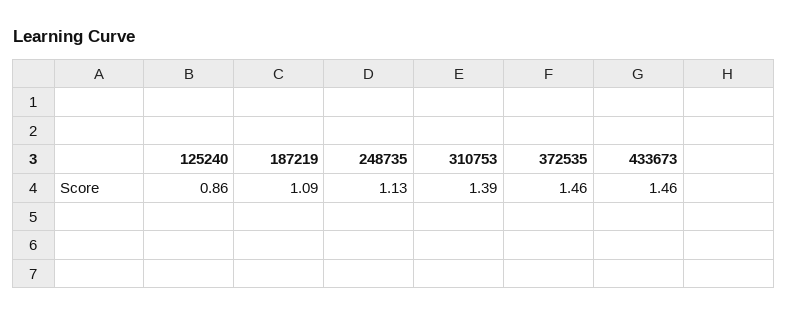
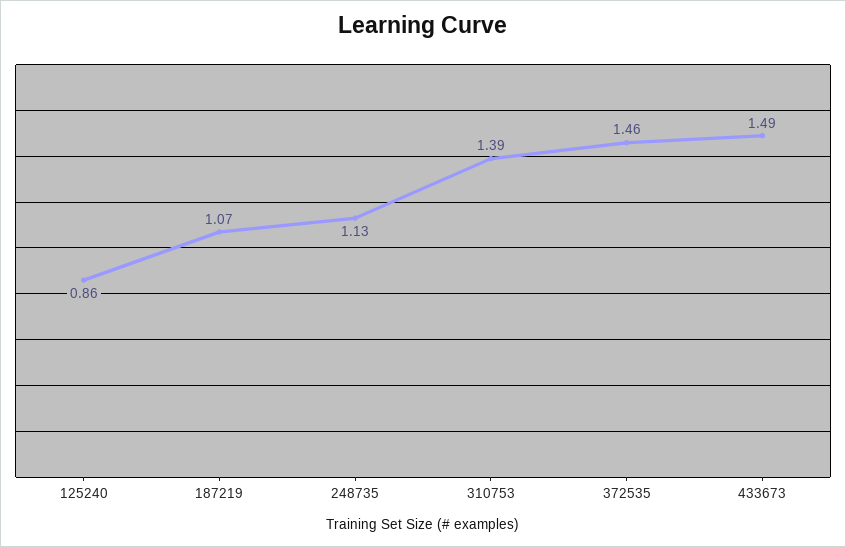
187219: 1.09 -> 1.07
433673: 1.46 -> 1.49

